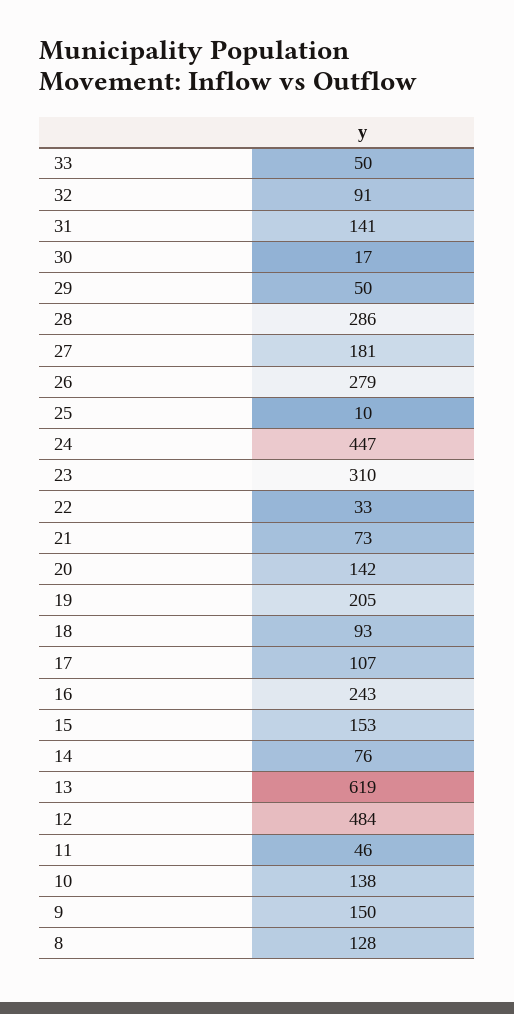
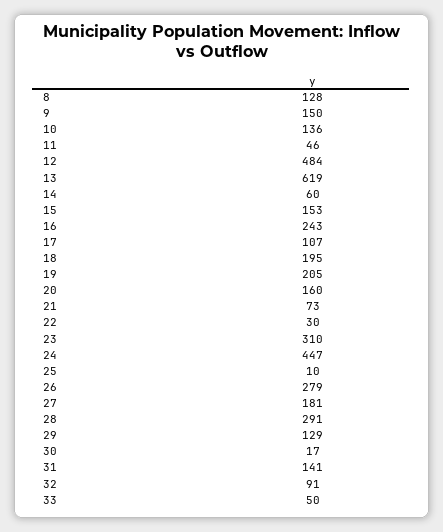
29: 50 -> 129
28: 286 -> 291
22: 33 -> 30
20: 142 -> 160
18: 93 -> 195
14: 76 -> 60
10: 138 -> 136

